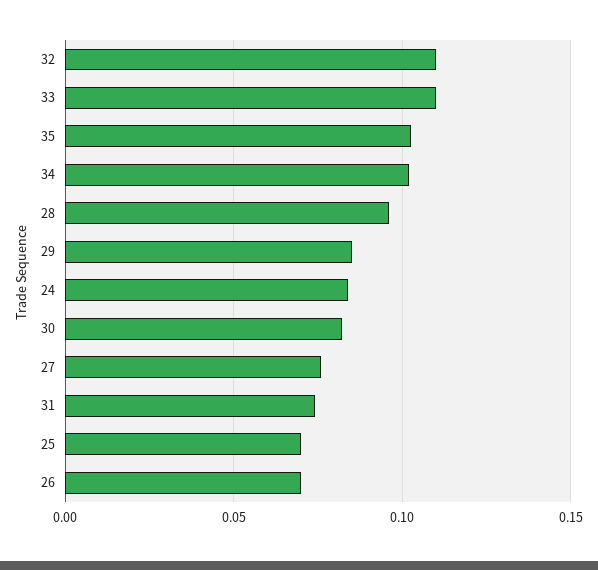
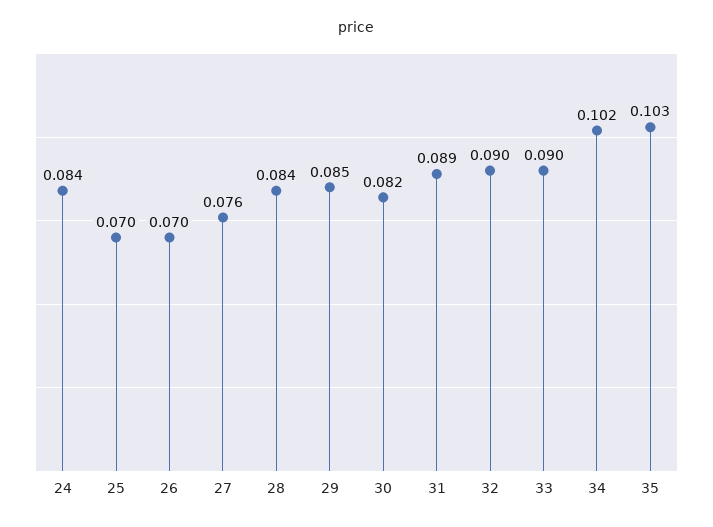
32: 0.11 -> 0.09
33: 0.11 -> 0.09
28: 0.095 -> 0.084
31: 0.075 -> 0.089

